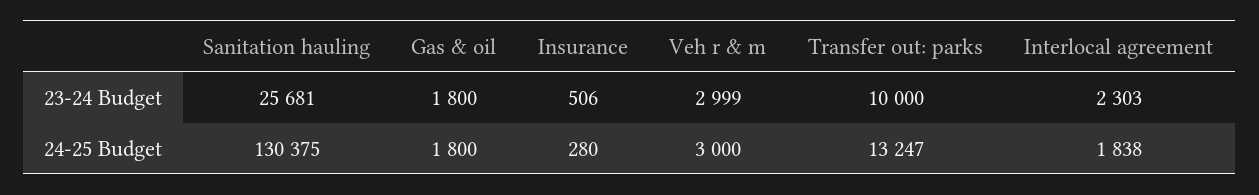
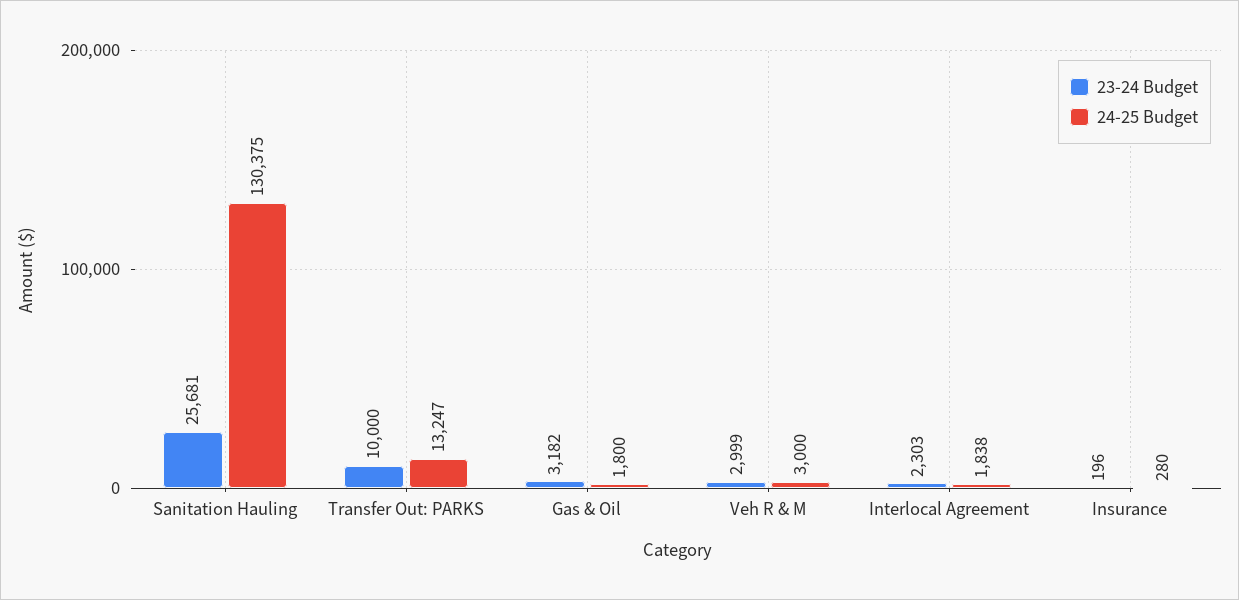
23-24 Budget, Gas & oil: 1800 -> 3182
23-24 Budget, Insurance: 506 -> 196

